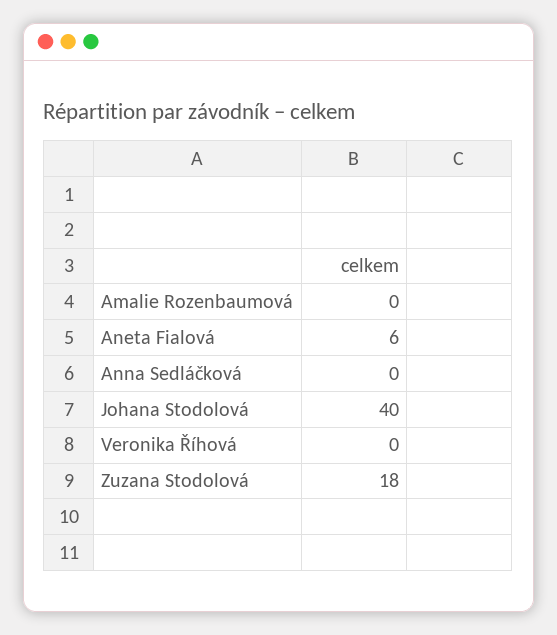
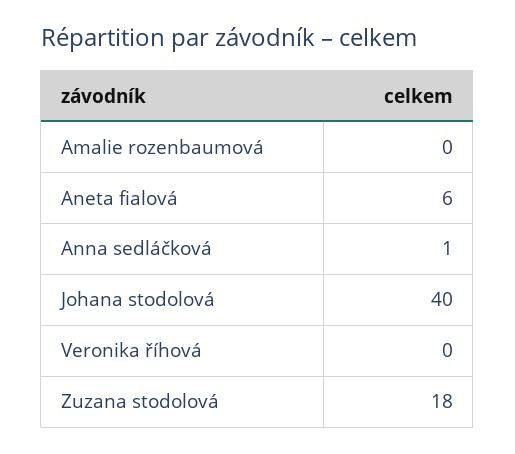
Anna Sedláčková: 0 -> 1

